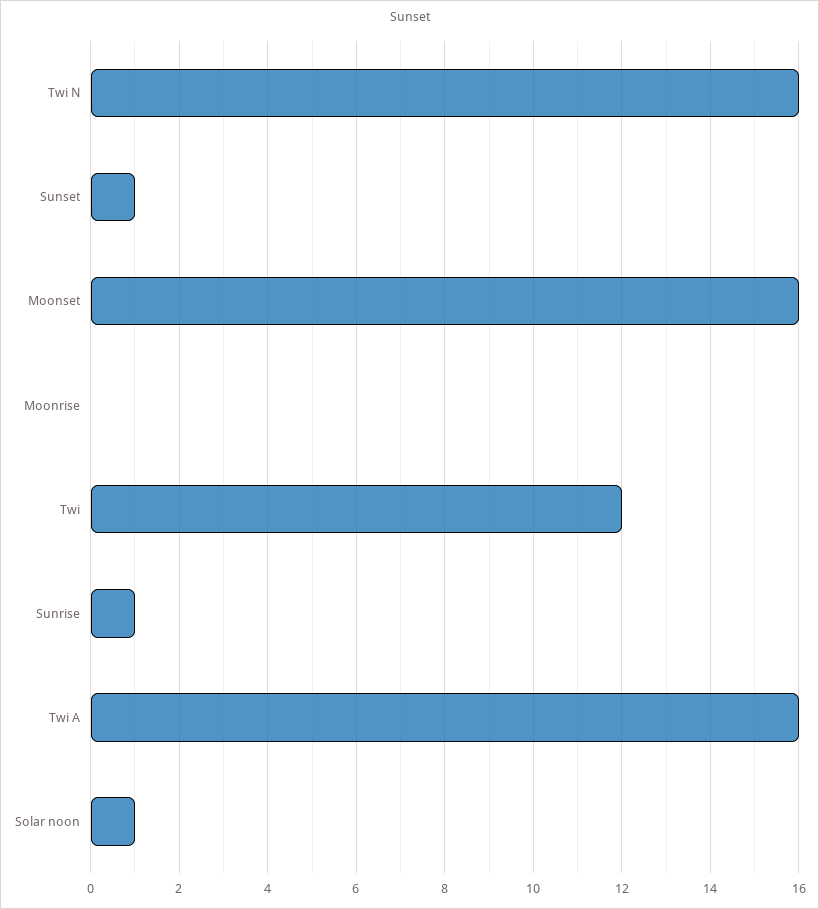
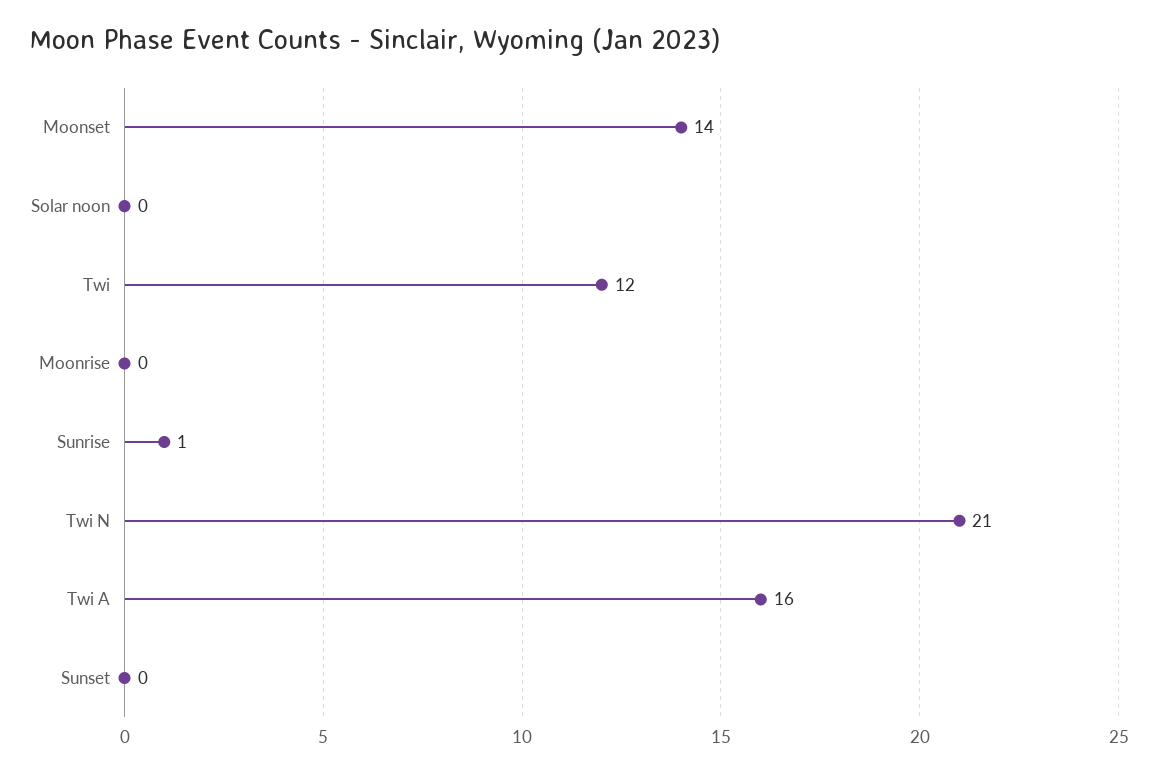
Twi N: 16 -> 21
Sunset: 1 -> 0
Moonset: 16 -> 14
Solar noon: 1 -> 0

